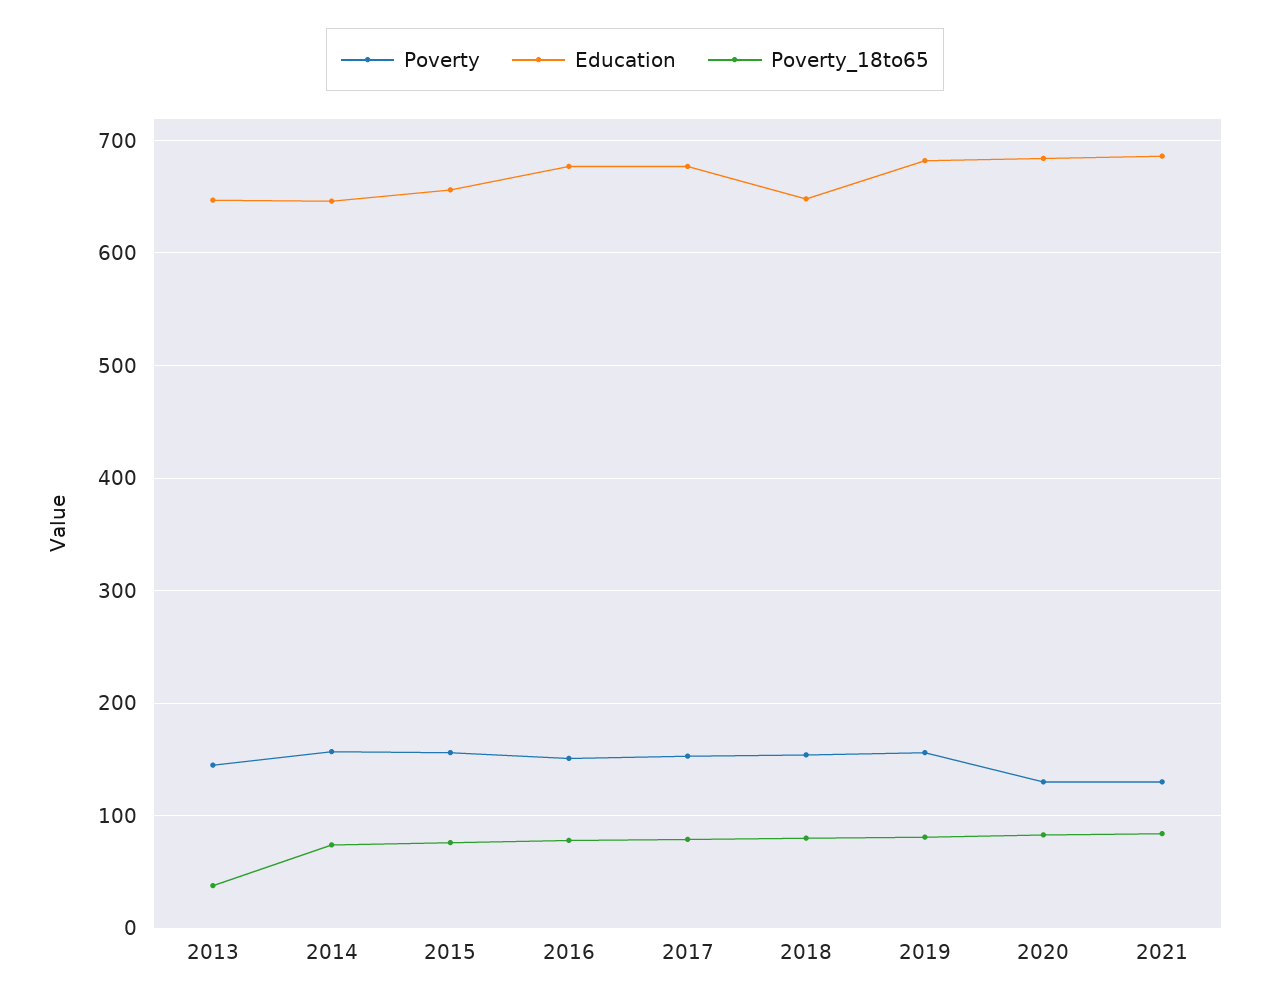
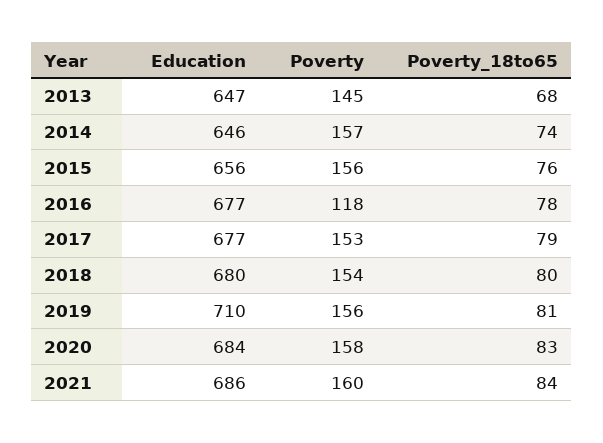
Poverty_18to65, 2013: 40 -> 68
Poverty, 2016: 150 -> 118
Education, 2018: 650 -> 680
Education, 2019: 680 -> 710
Poverty, 2020: 130 -> 158
Poverty, 2021: 130 -> 160

